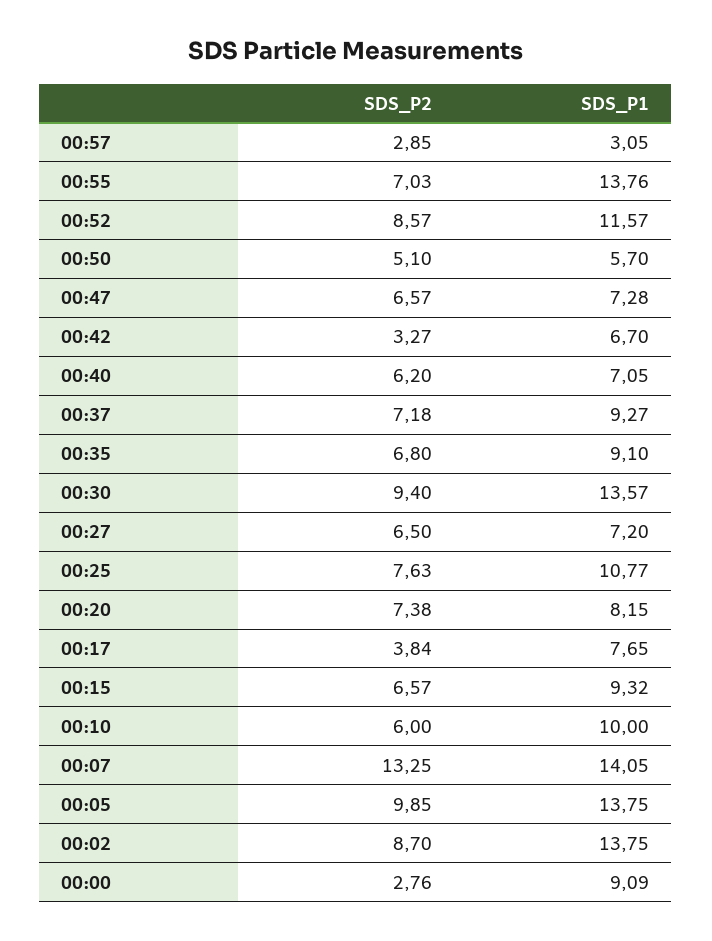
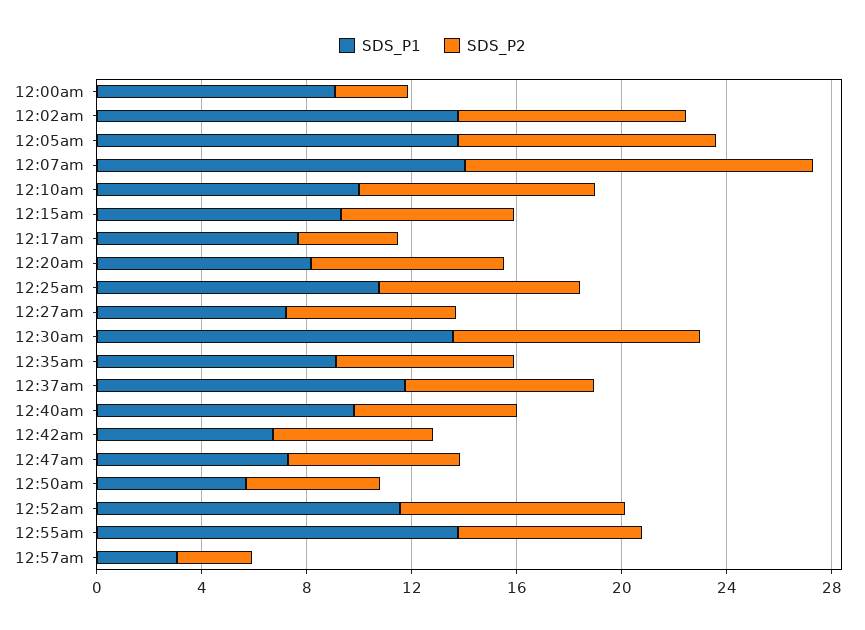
SDS_P2, 00:42: 3.27 -> 6
SDS_P1, 00:40: 7.05 -> 10
SDS_P1, 00:37: 9.27 -> 12
SDS_P2, 00:10: 6 -> 9

